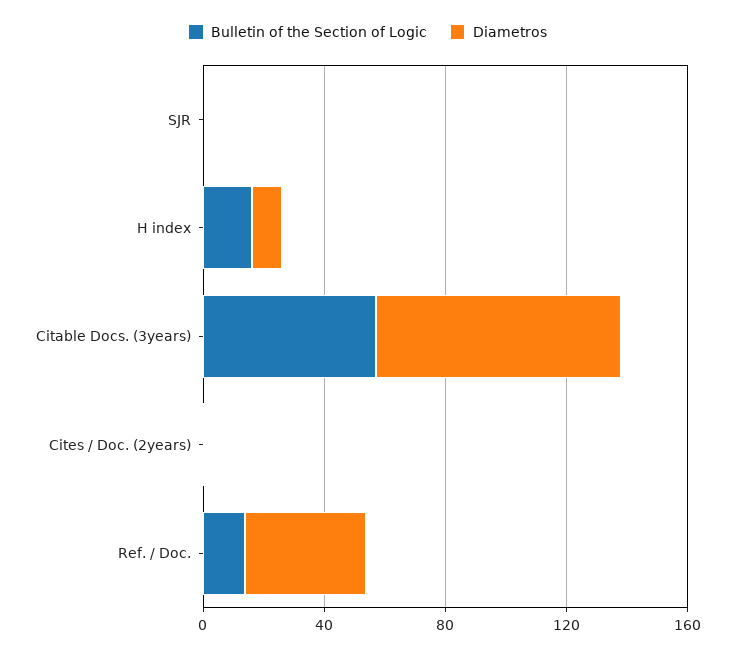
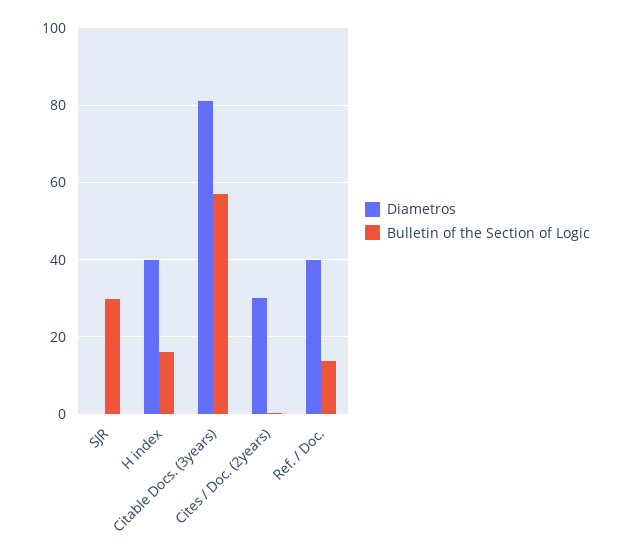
Bulletin of the Section of Logic, SJR: 0 -> 30
Diametros, H index: 10 -> 40
Diametros, Cites / Doc. (2years): 0 -> 30

